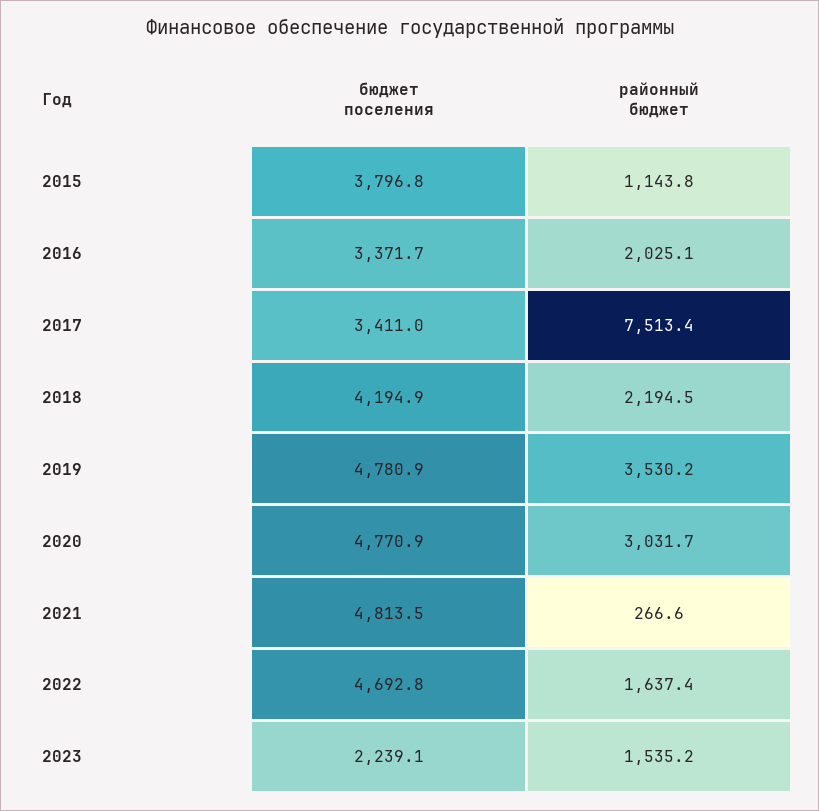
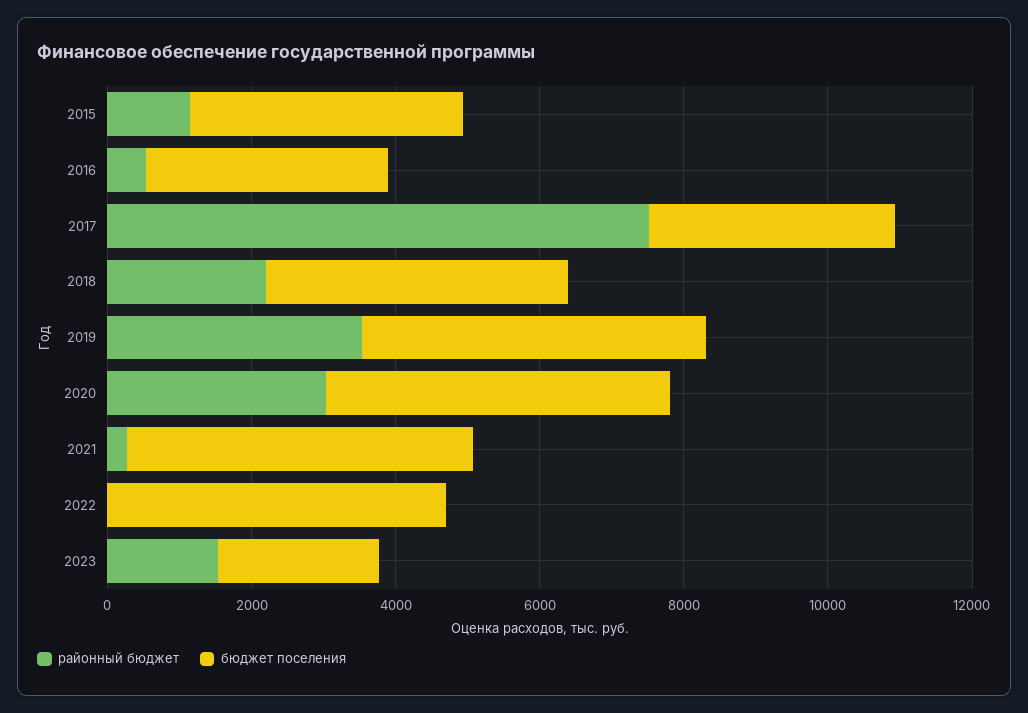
районный бюджет, 2016: 2025.1 -> 500
районный бюджет, 2022: 1637.4 -> 0

